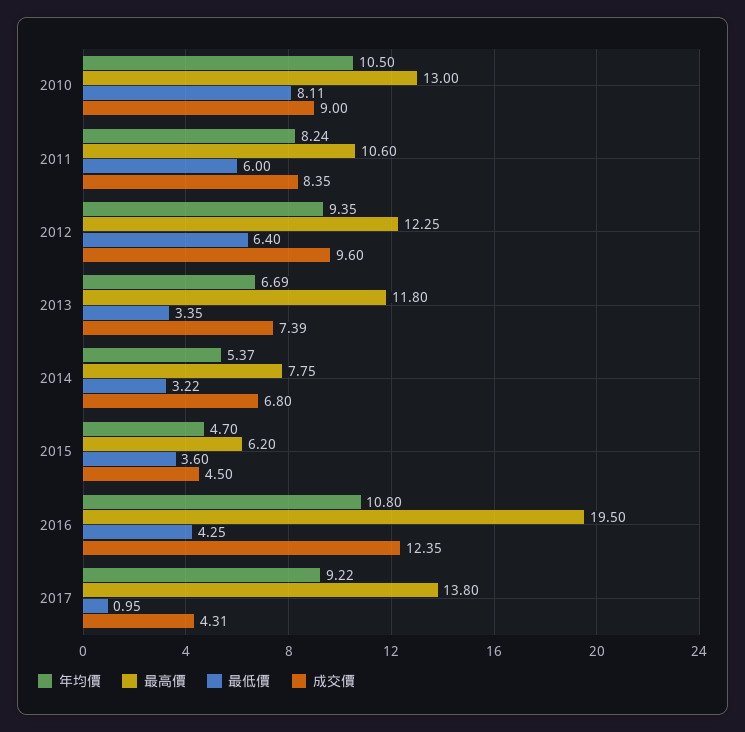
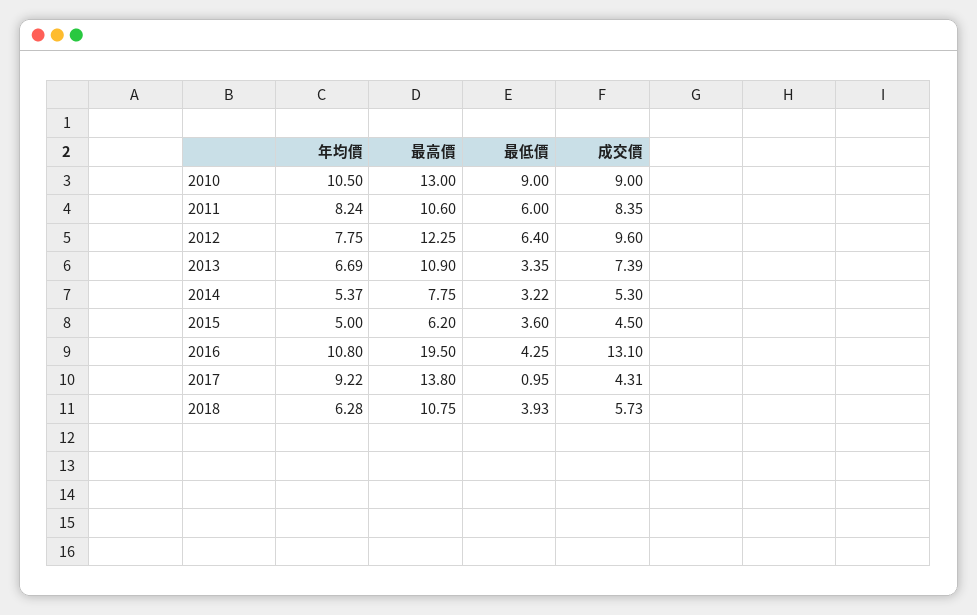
最低價, 2010: 8.11 -> 9
年均價, 2012: 9.35 -> 7.75
最高價, 2013: 11.8 -> 10.9
成交價, 2014: 6.8 -> 5.3
年均價, 2015: 4.7 -> 5
成交價, 2016: 12.35 -> 13.1
年均價, 2018: none -> 6.28
最高價, 2018: none -> 10.75
最低價, 2018: none -> 3.93
成交價, 2018: none -> 5.73

